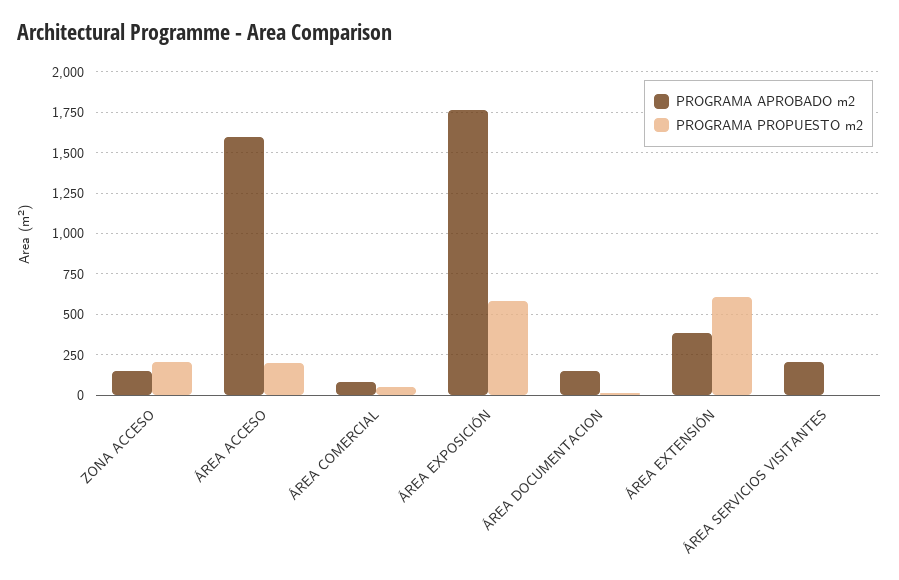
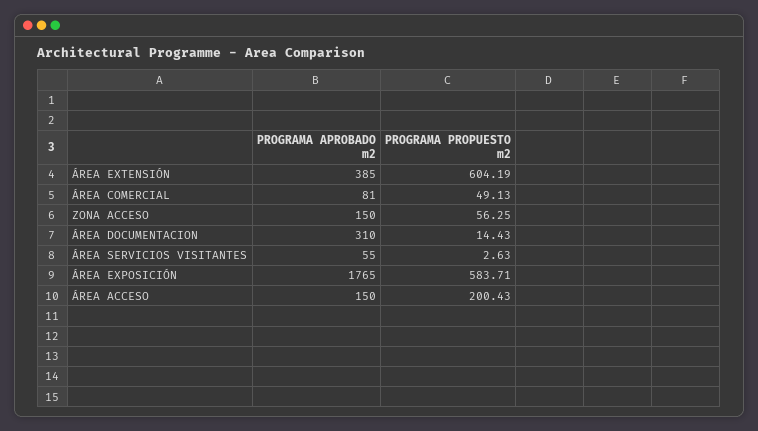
PROGRAMA PROPUESTO m2, ZONA ACCESO: 200 -> 56.25
PROGRAMA APROBADO m2, ÁREA ACCESO: 1600 -> 150
PROGRAMA APROBADO m2, ÁREA DOCUMENTACION: 150 -> 310
PROGRAMA APROBADO m2, ÁREA SERVICIOS VISITANTES: 200 -> 55

